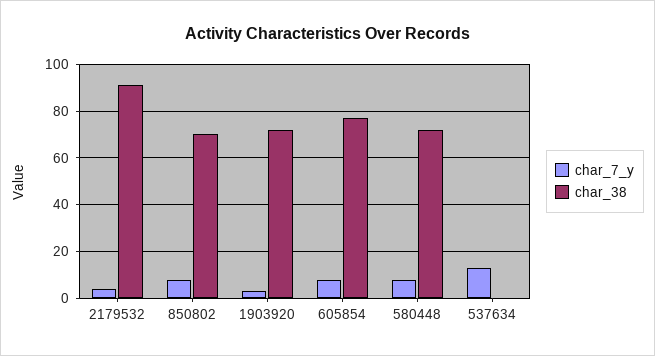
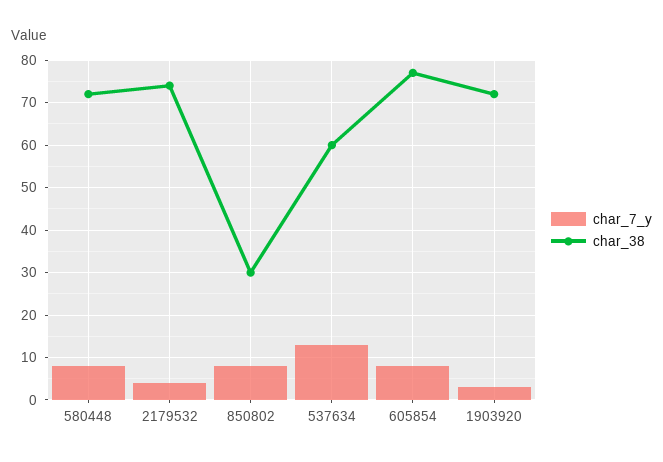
char_38, 2179532: 90 -> 75
char_38, 850802: 70 -> 30
char_38, 537634: 0 -> 60

